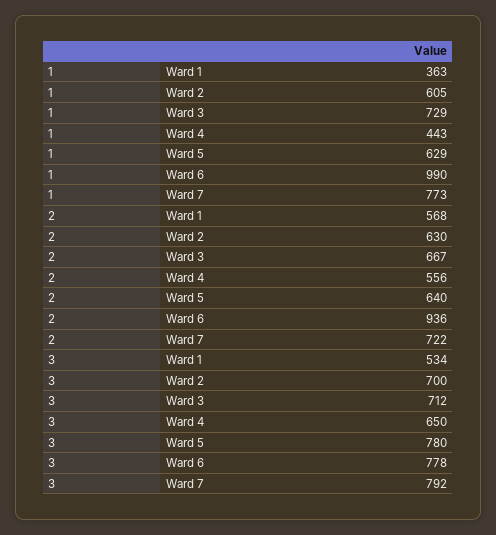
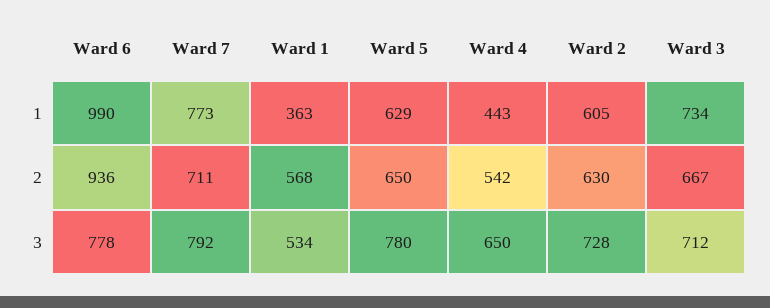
1, Ward 3: 729 -> 734
2, Ward 4: 556 -> 542
2, Ward 5: 640 -> 650
2, Ward 7: 722 -> 711
3, Ward 2: 700 -> 728

